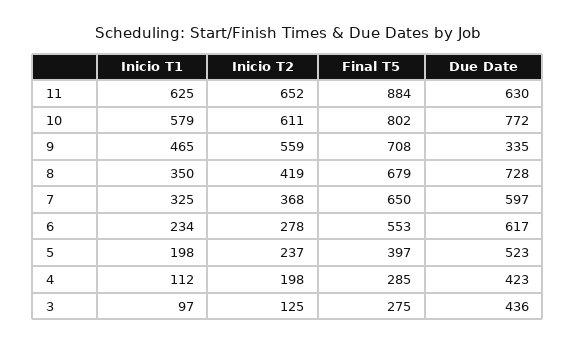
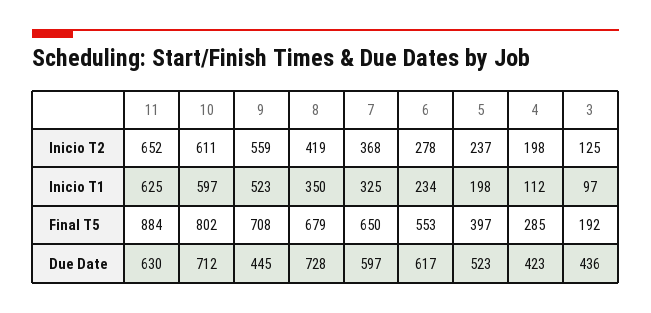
Inicio T1, 10: 579 -> 597
Due Date, 10: 772 -> 712
Inicio T1, 9: 465 -> 523
Due Date, 9: 335 -> 445
Final T5, 3: 275 -> 192

